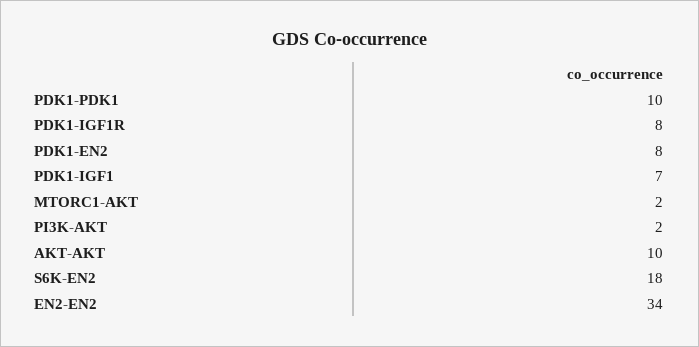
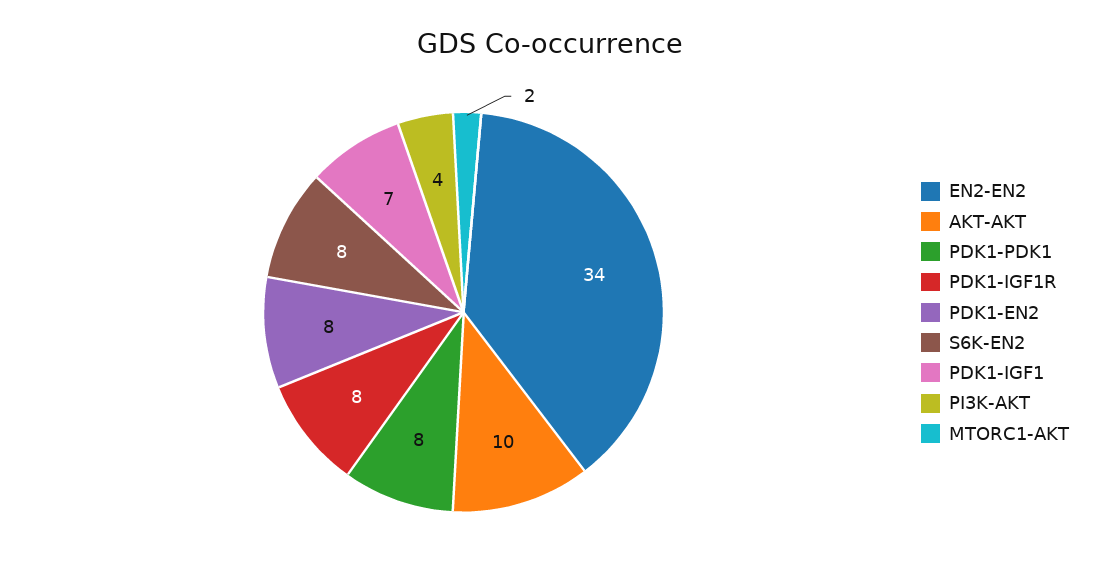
PDK1-PDK1: 10 -> 8
PI3K-AKT: 2 -> 4
S6K-EN2: 18 -> 8

